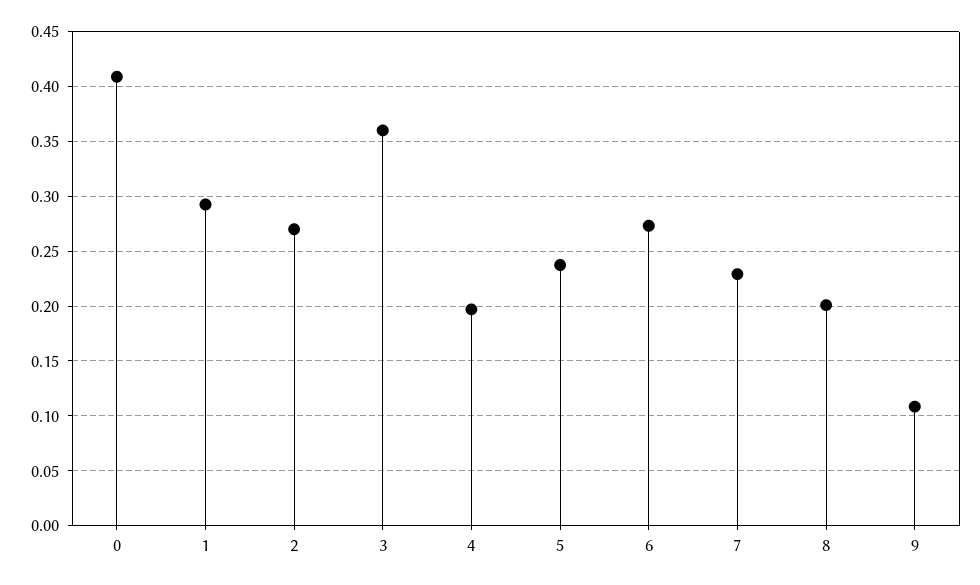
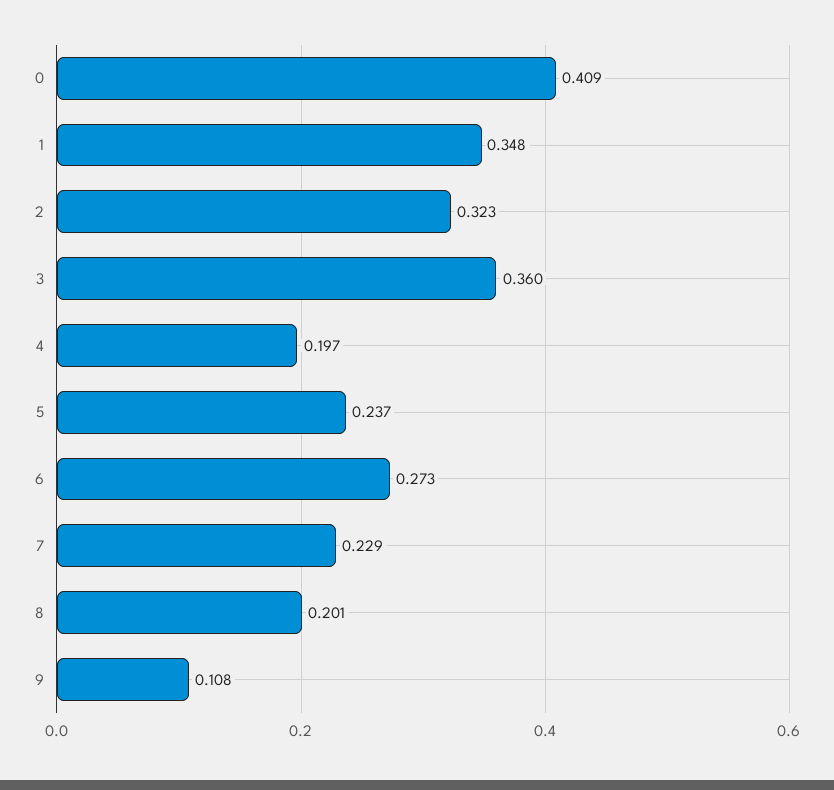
1: 0.29 -> 0.348
2: 0.27 -> 0.323

